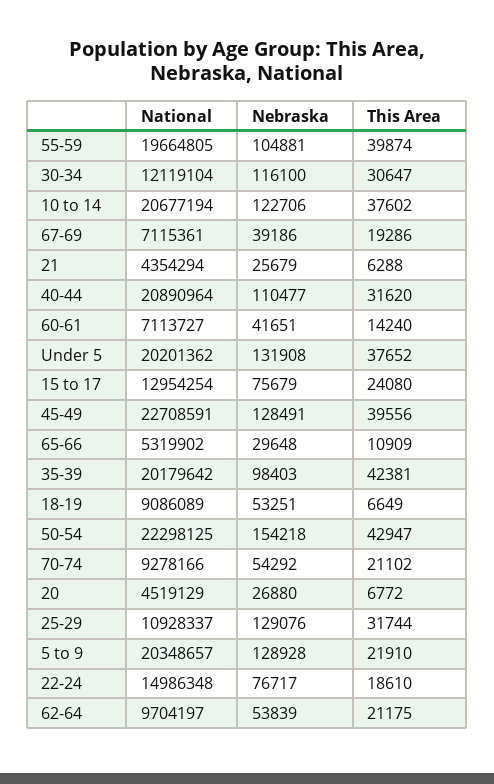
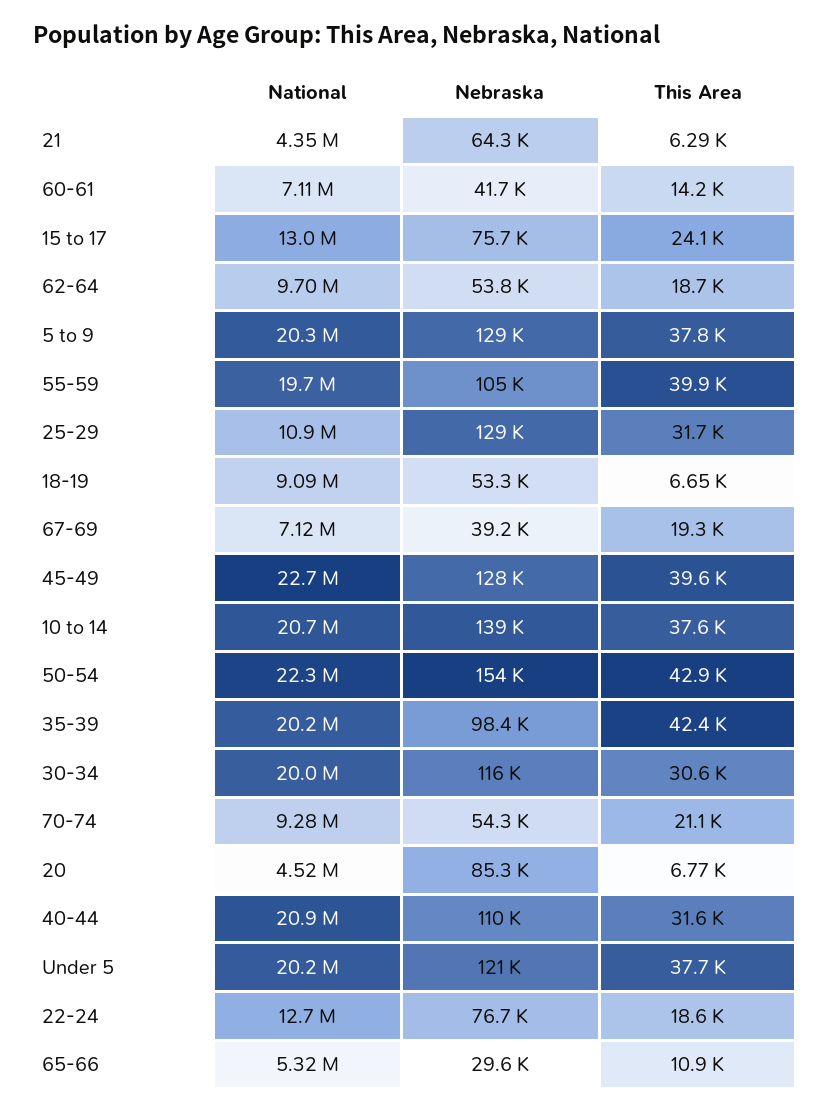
National, 30-34: 12119104 -> 20000000
Nebraska, 10 to 14: 122706 -> 139000
Nebraska, 21: 25679 -> 64300
Nebraska, Under 5: 131908 -> 121000
Nebraska, 20: 26880 -> 85300
This Area, 5 to 9: 21910 -> 37800
National, 22-24: 14986348 -> 12700000
This Area, 62-64: 21175 -> 18700

